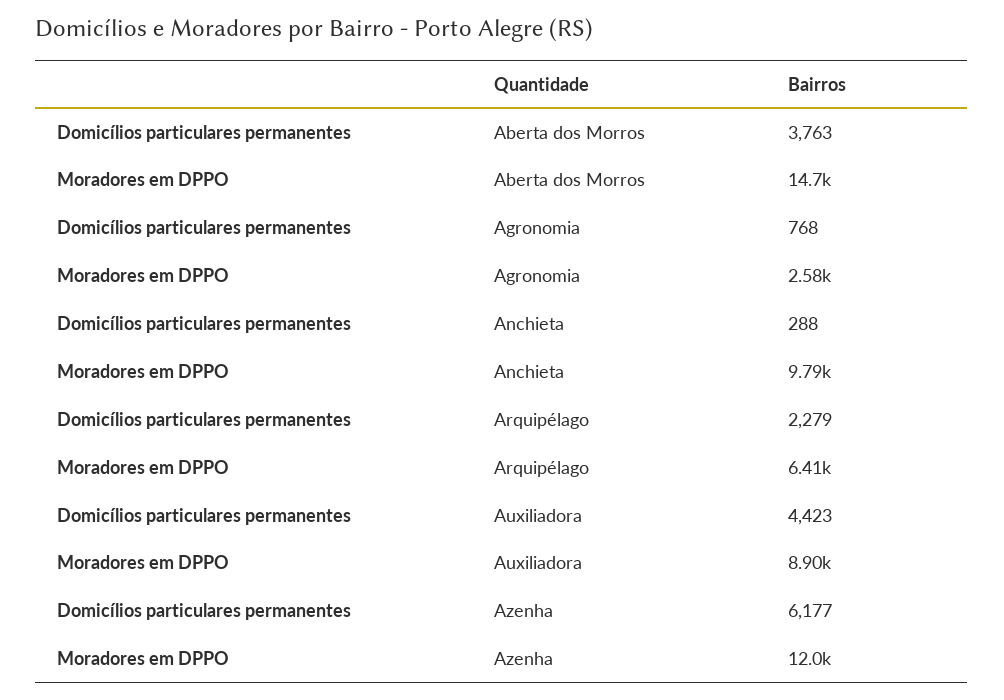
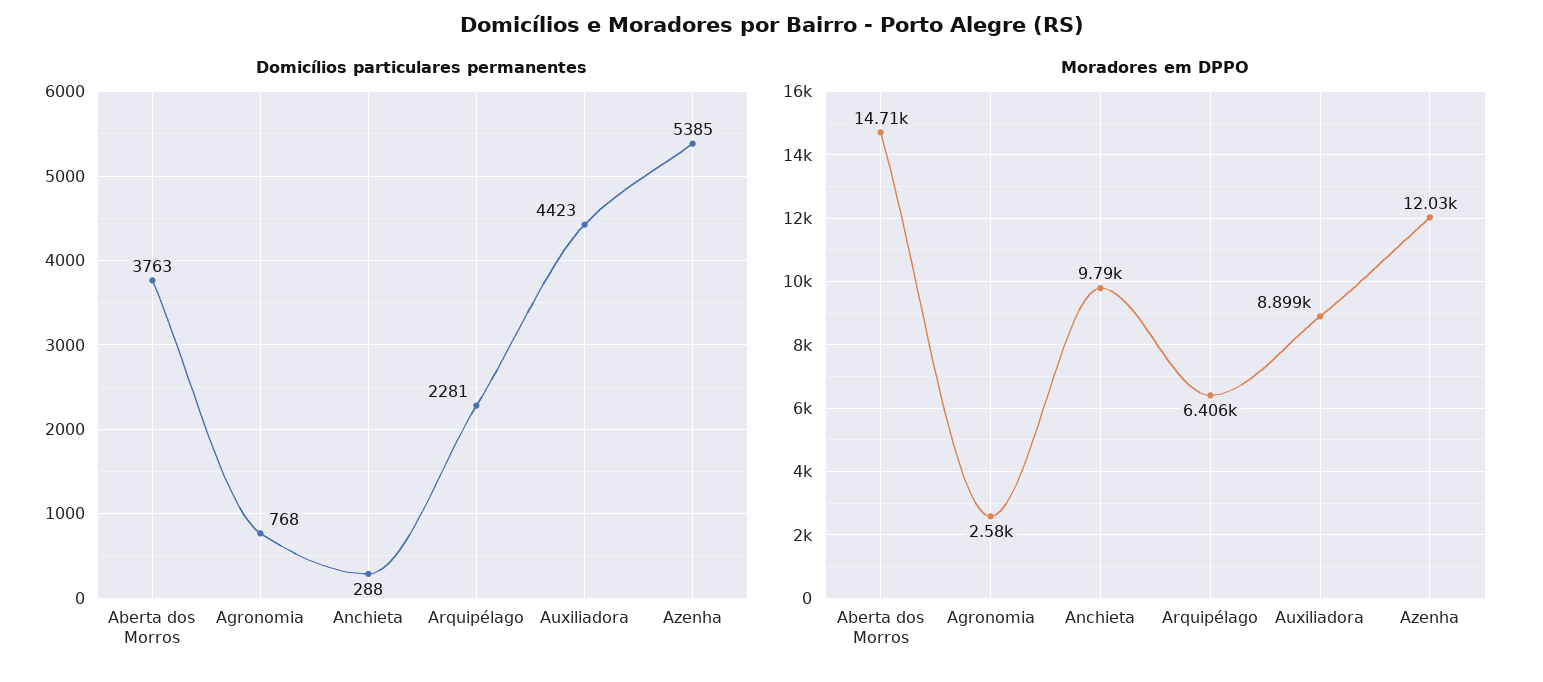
Domicílios particulares permanentes, Arquipélago: 2279 -> 2281
Domicílios particulares permanentes, Azenha: 6177 -> 5385

